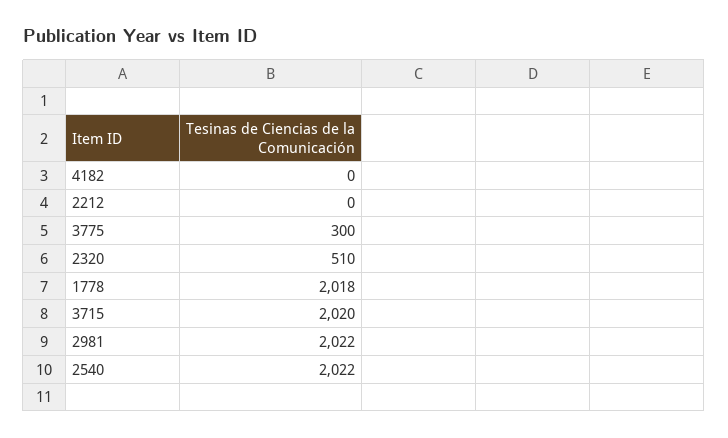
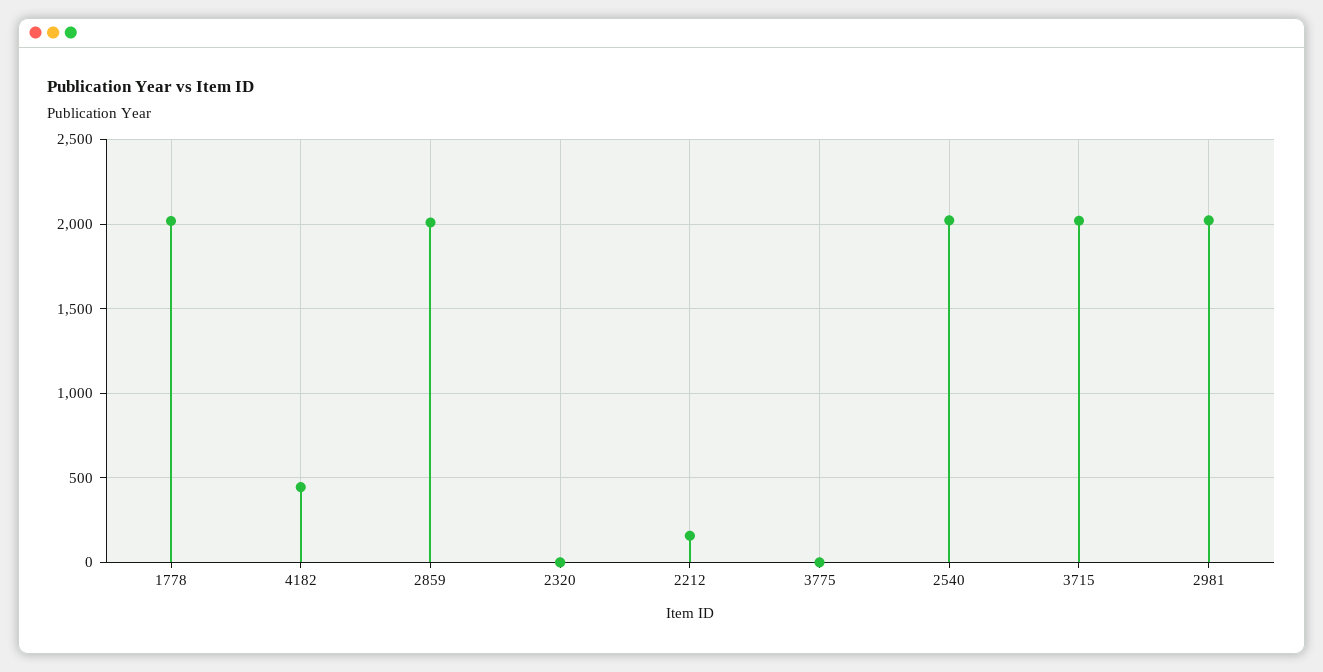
4182: 0 -> 450
2212: 0 -> 150
3775: 300 -> 0
2320: 510 -> 0
2859: none -> 2000

